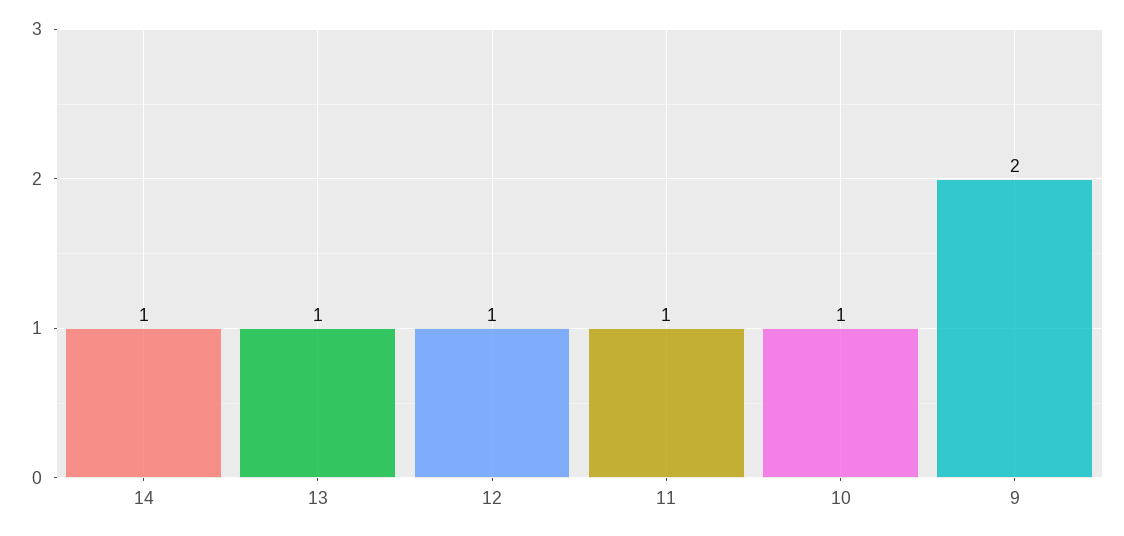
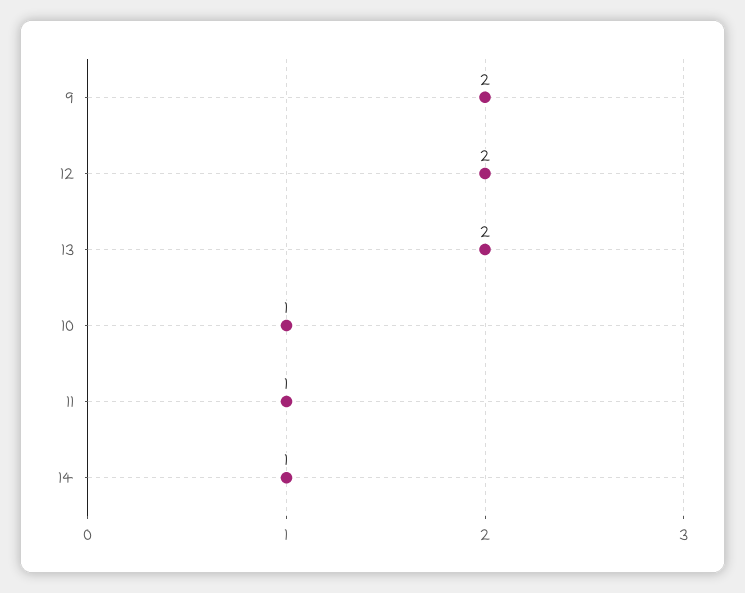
13: 1 -> 2
12: 1 -> 2

